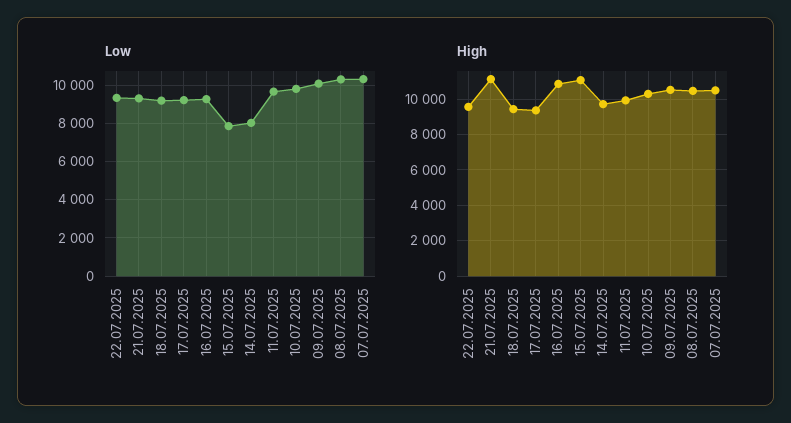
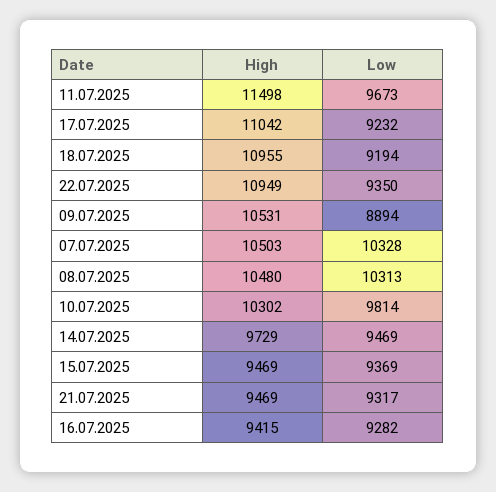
Low, 15.07.2025: 8000 -> 9369
Low, 14.07.2025: 8000 -> 9469
Low, 09.07.2025: 10000 -> 8894
High, 22.07.2025: 9500 -> 10949
High, 21.07.2025: 11000 -> 9469
High, 18.07.2025: 9500 -> 10955
High, 17.07.2025: 9500 -> 11042
High, 16.07.2025: 11000 -> 9415
High, 15.07.2025: 11000 -> 9469
High, 11.07.2025: 10000 -> 11498

